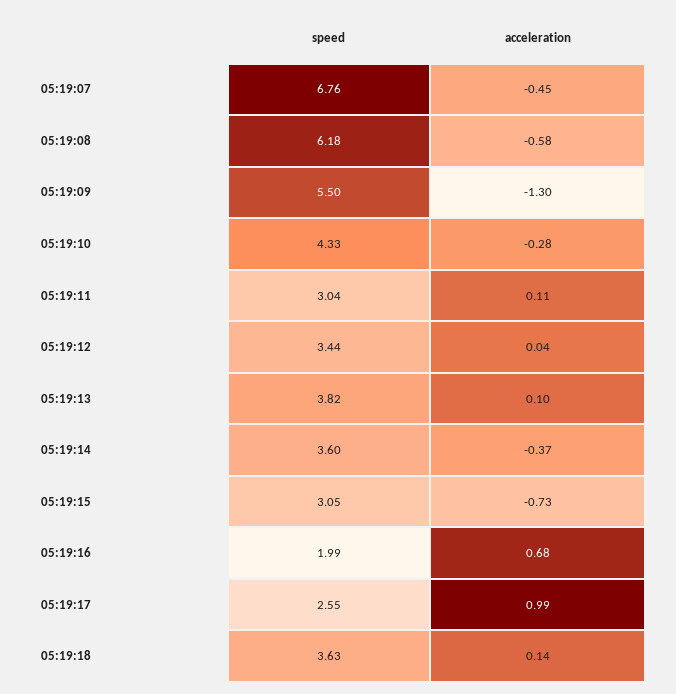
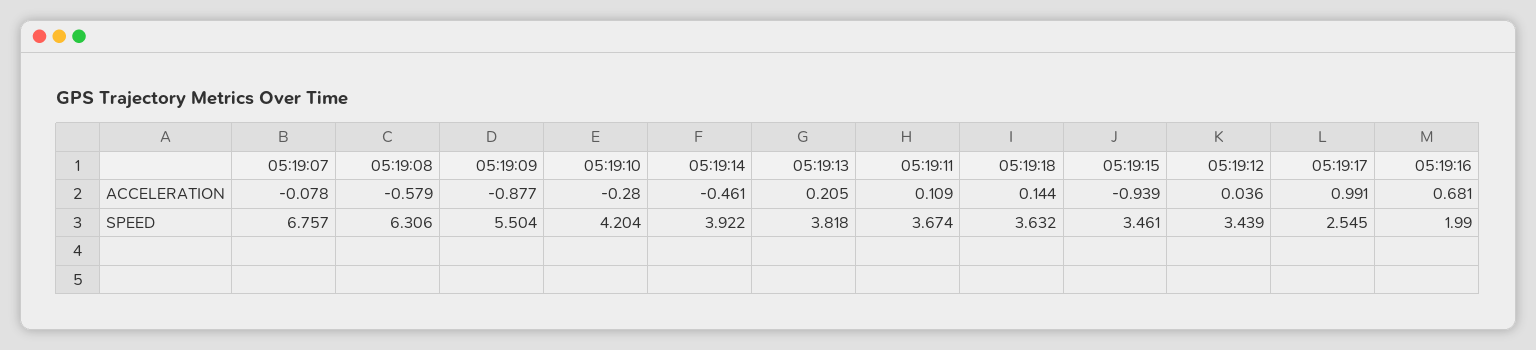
acceleration, 05:19:07: -0.45 -> -0.078
speed, 05:19:08: 6.18 -> 6.306
acceleration, 05:19:09: -1.3 -> -0.877
speed, 05:19:10: 4.33 -> 4.204
speed, 05:19:11: 3.04 -> 3.674
acceleration, 05:19:13: 0.1 -> 0.205
speed, 05:19:14: 3.6 -> 3.922
acceleration, 05:19:14: -0.37 -> -0.461
speed, 05:19:15: 3.05 -> 3.461
acceleration, 05:19:15: -0.73 -> -0.939

